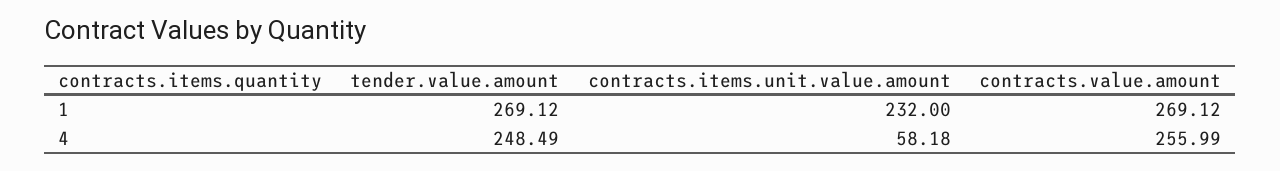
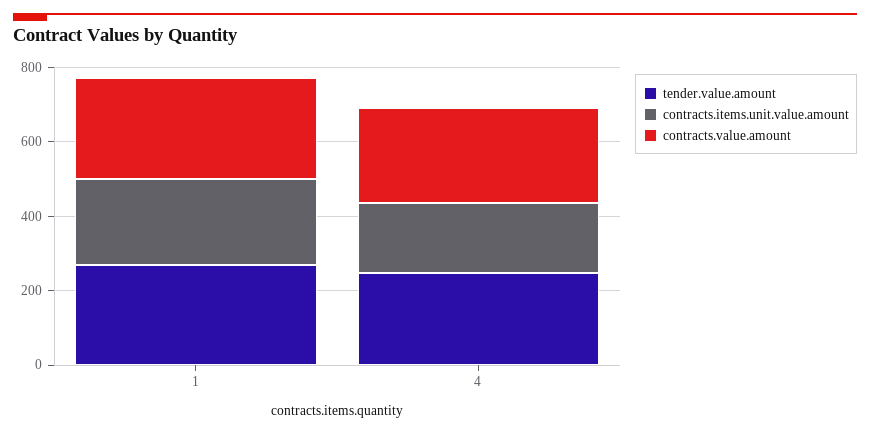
contracts.items.unit.value.amount, 4: 58.18 -> 200

